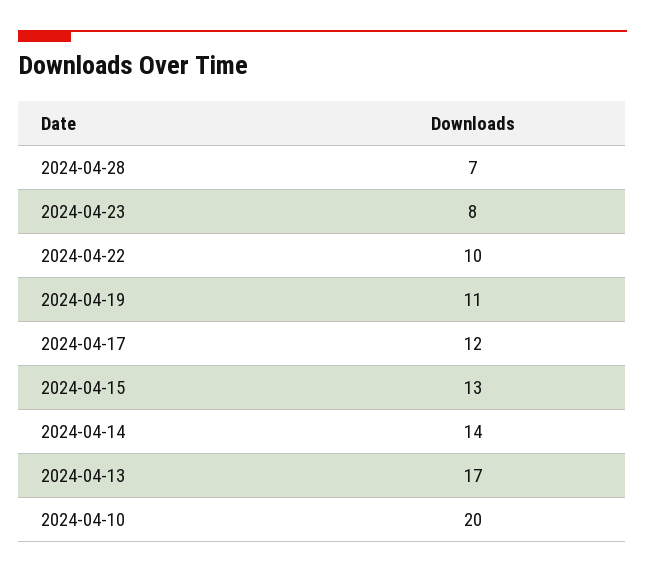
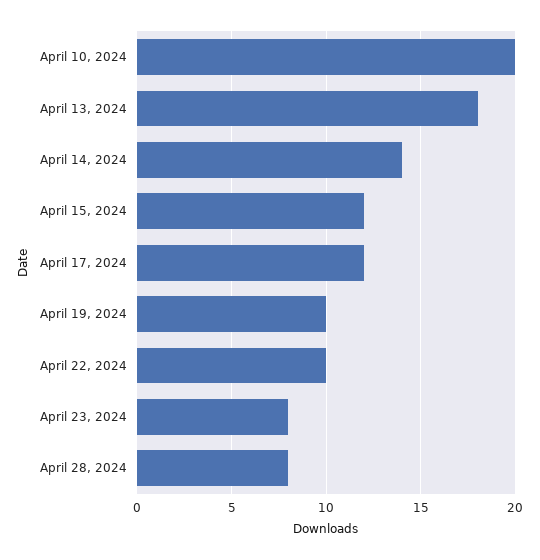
2024-04-28: 7 -> 8
2024-04-19: 11 -> 10
2024-04-15: 13 -> 12
2024-04-13: 17 -> 18

